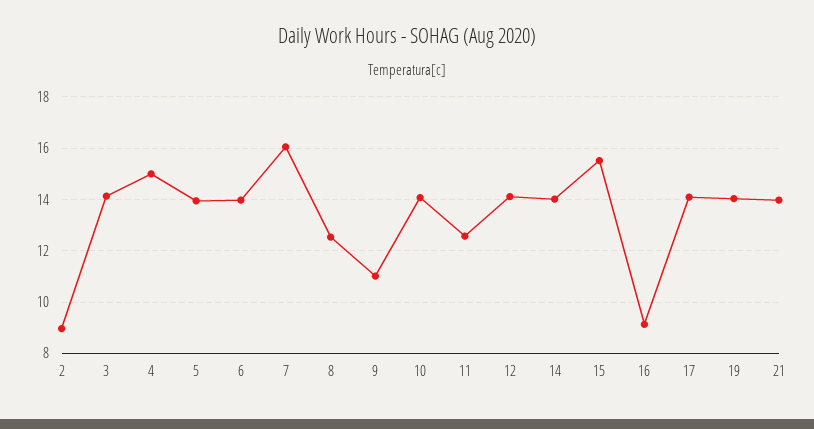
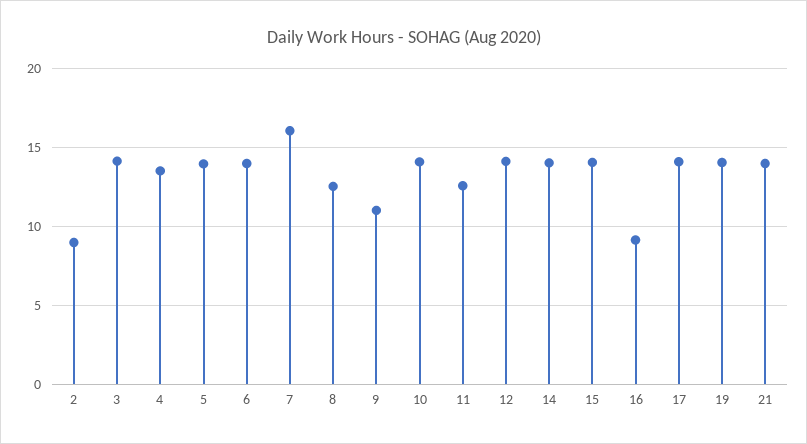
4: 15 -> 13.5
15: 15.5 -> 14

